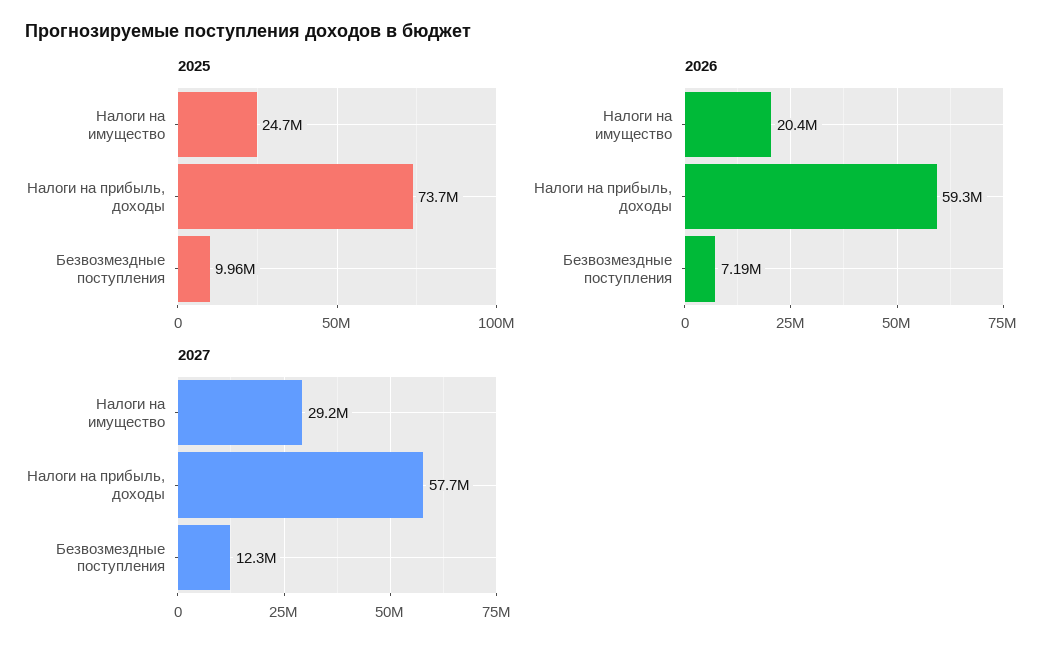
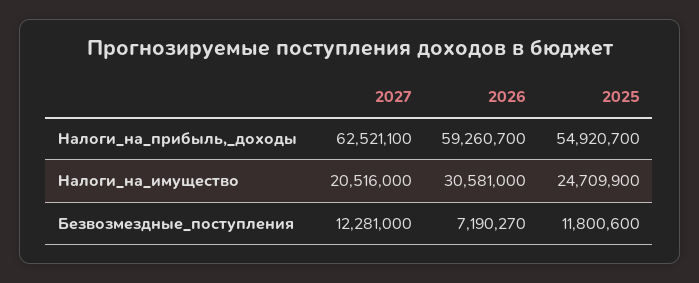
2025, Налоги на прибыль, доходы: 73700000 -> 54920700
2025, Безвозмездные поступления: 9960000 -> 11800600
2026, Налоги на имущество: 20400000 -> 30581000
2027, Налоги на имущество: 29200000 -> 20516000
2027, Налоги на прибыль, доходы: 57700000 -> 62521100

